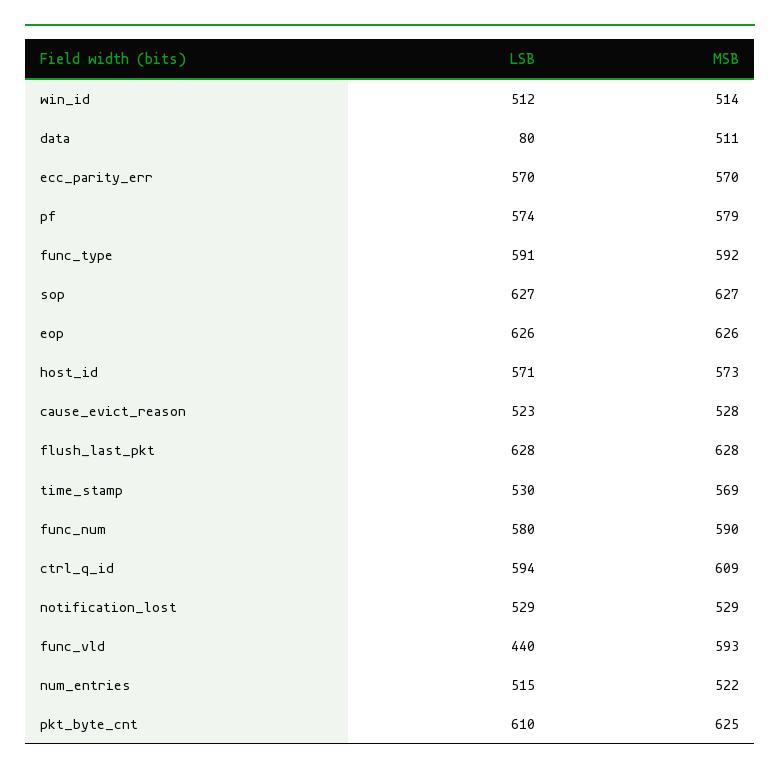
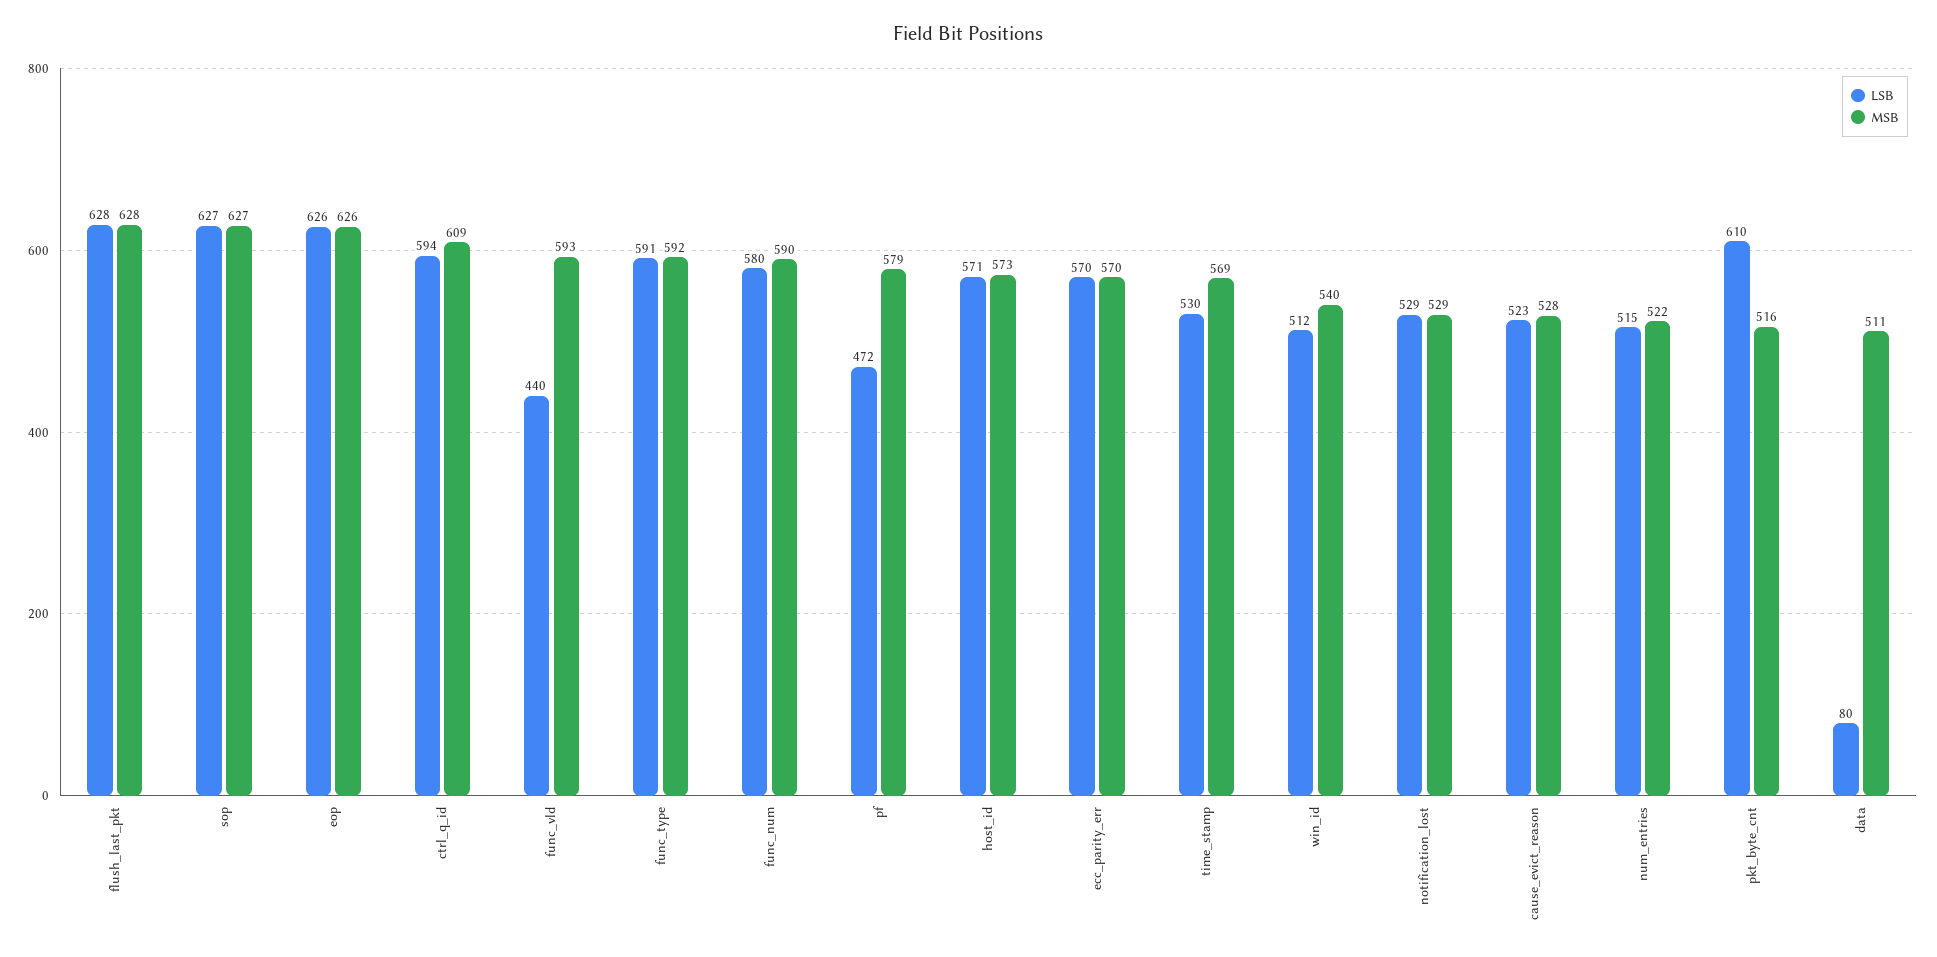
MSB, win_id: 514 -> 540
LSB, pf: 574 -> 472
MSB, pkt_byte_cnt: 625 -> 516

